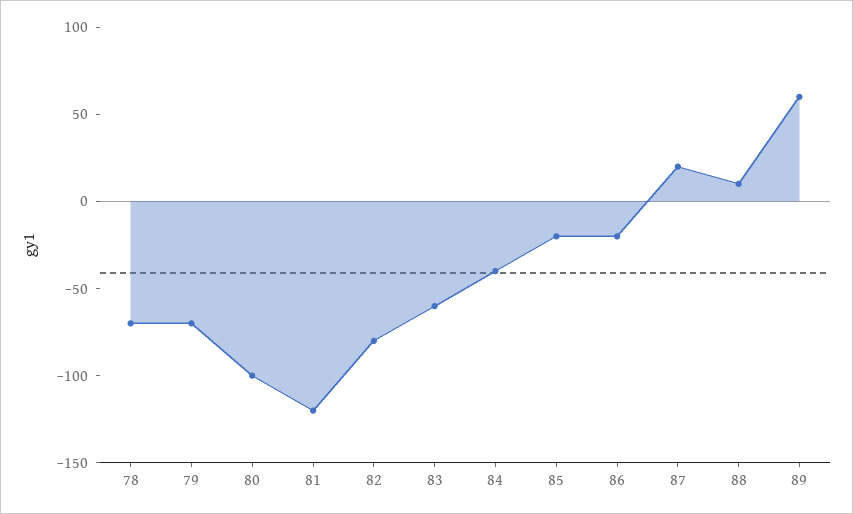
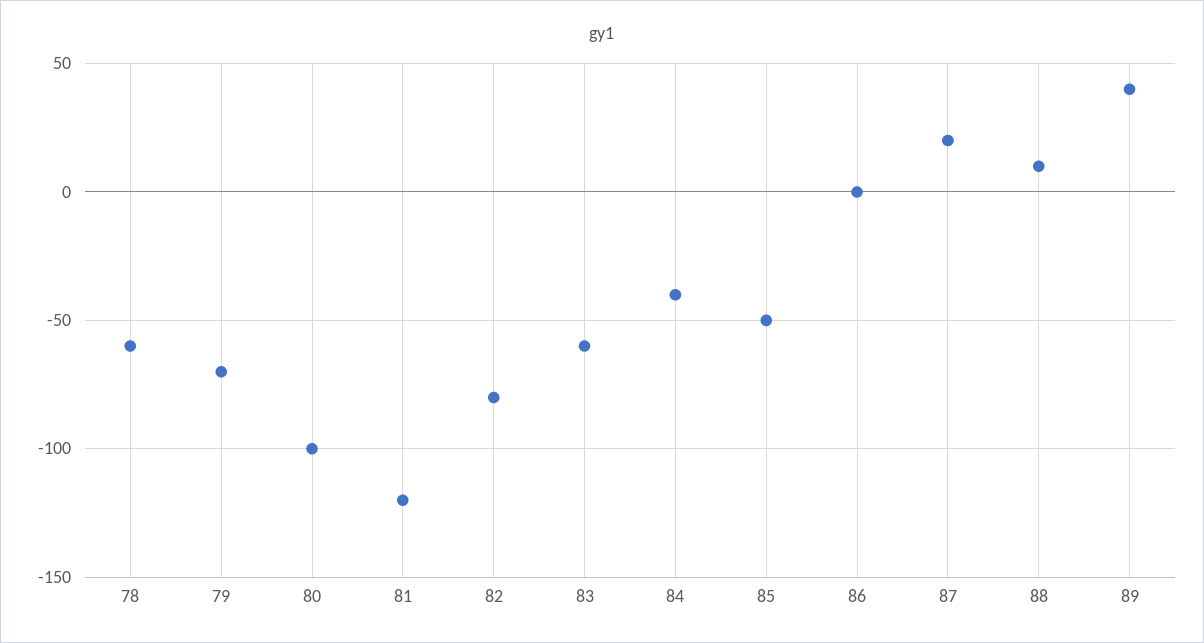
78: -70 -> -60
85: -20 -> -50
86: -20 -> 0
89: 60 -> 40

